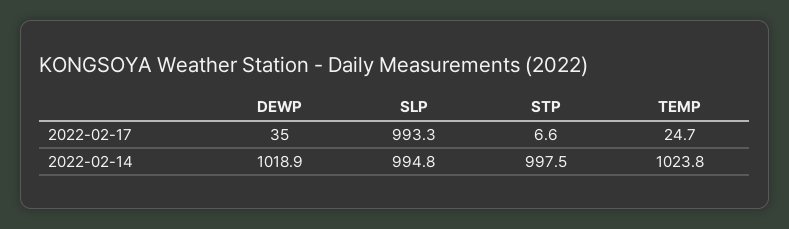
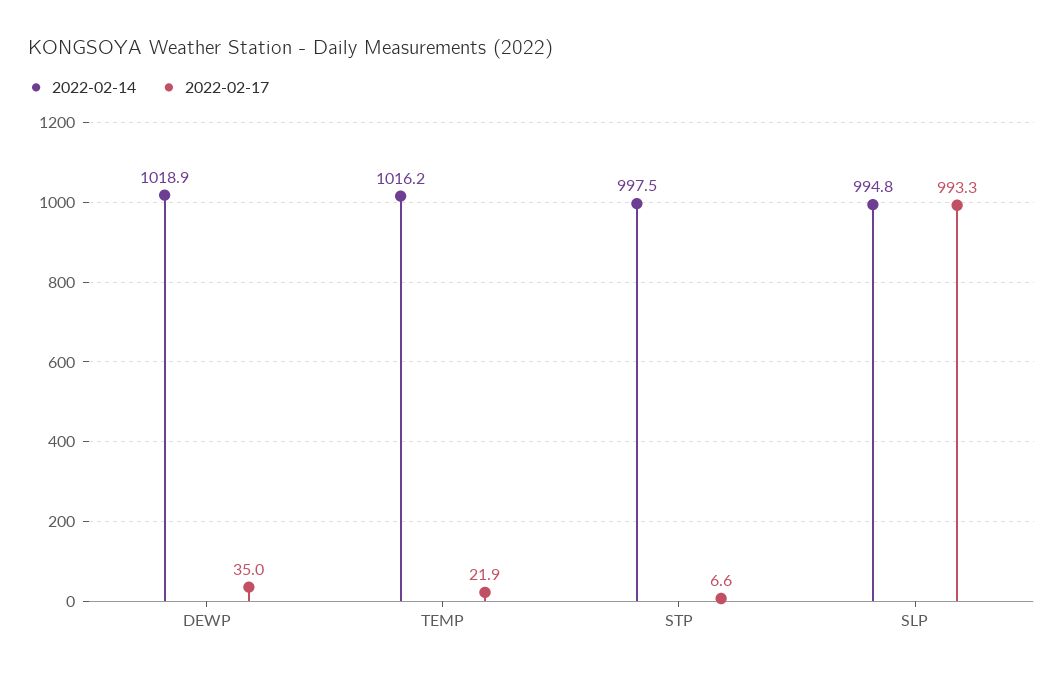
2022-02-17, TEMP: 24.7 -> 21.9
2022-02-14, TEMP: 1023.8 -> 1016.2

